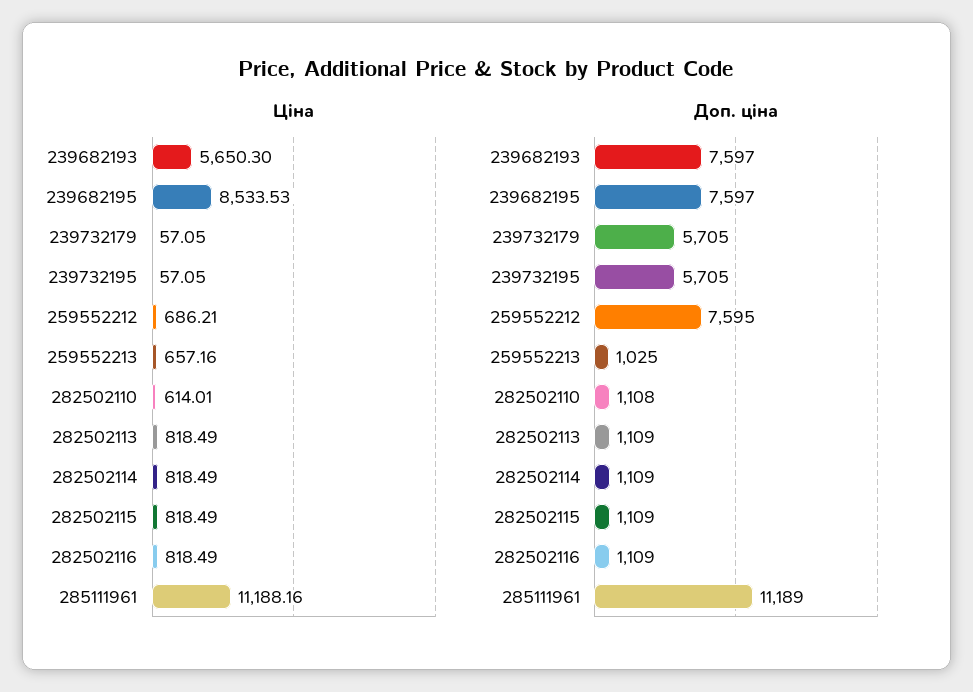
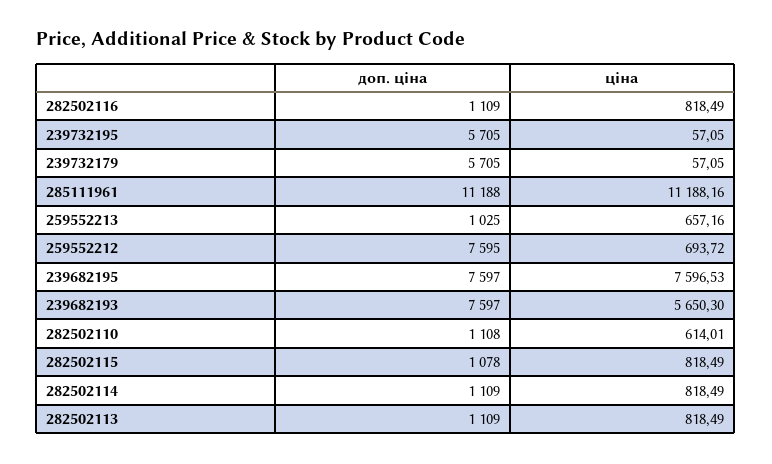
Ціна, 239682195: 8533.53 -> 7596.53
Ціна, 259552212: 686.21 -> 693.72
Доп. ціна, 282502115: 1109 -> 1078
Доп. ціна, 285111961: 11189 -> 11188

